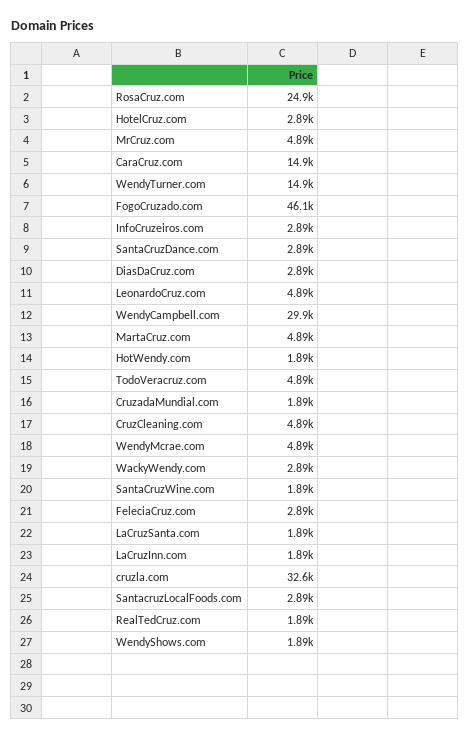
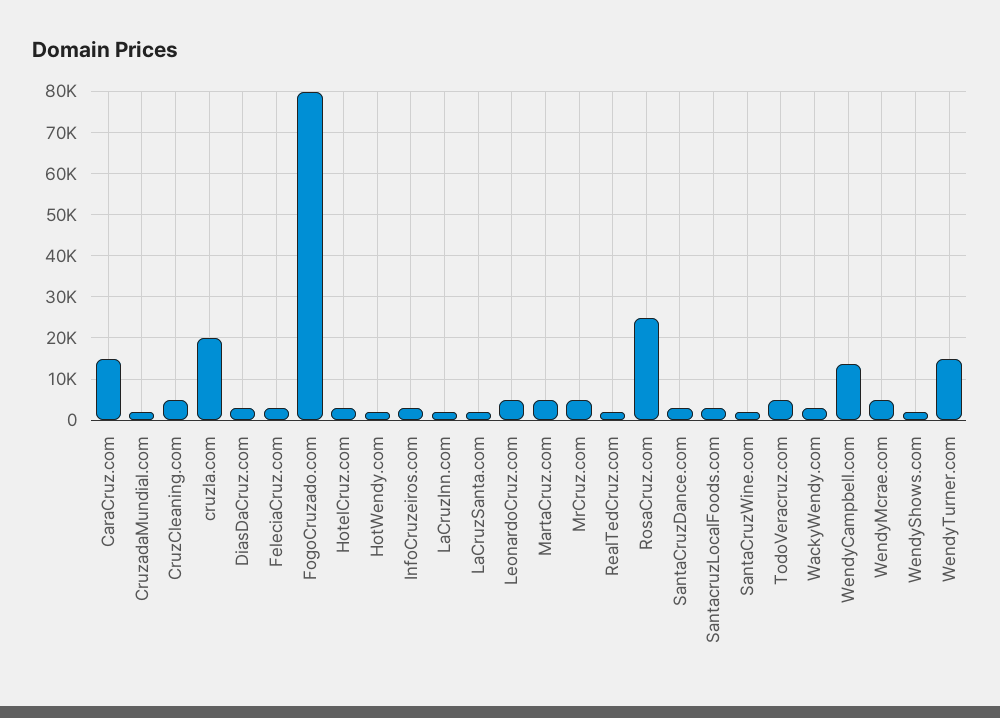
FogoCruzado.com: 46100 -> 80000
WendyCampbell.com: 29900 -> 14000
cruzla.com: 32600 -> 20000

